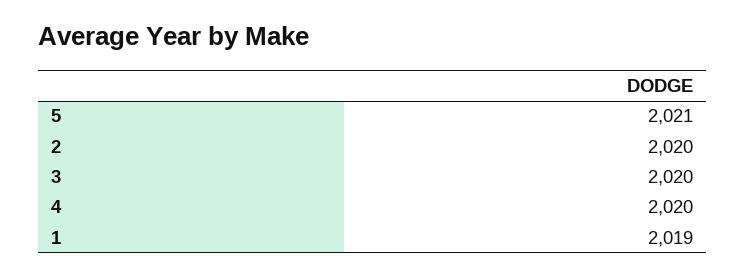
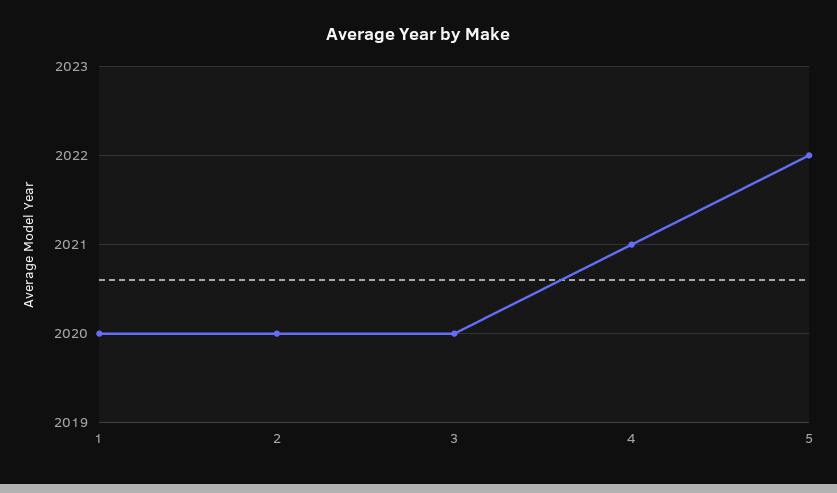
5: 2021 -> 2022
4: 2020 -> 2021
1: 2019 -> 2020

